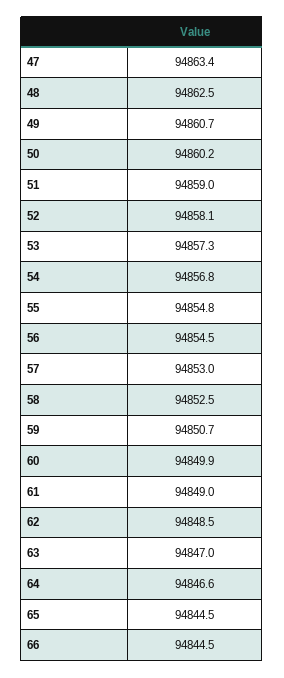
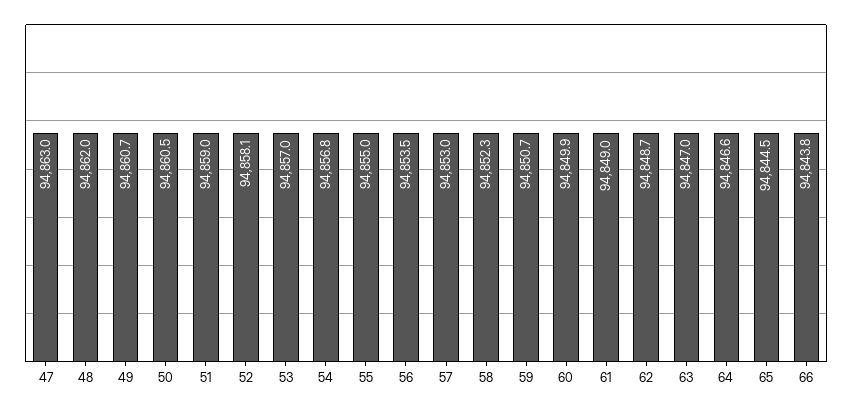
47: 94863.4 -> 94863
48: 94862.5 -> 94862
50: 94860.2 -> 94860.5
53: 94857.3 -> 94857
55: 94854.8 -> 94855
56: 94854.5 -> 94853.5
58: 94852.5 -> 94852.3
62: 94848.5 -> 94848.7
66: 94844.5 -> 94843.8

